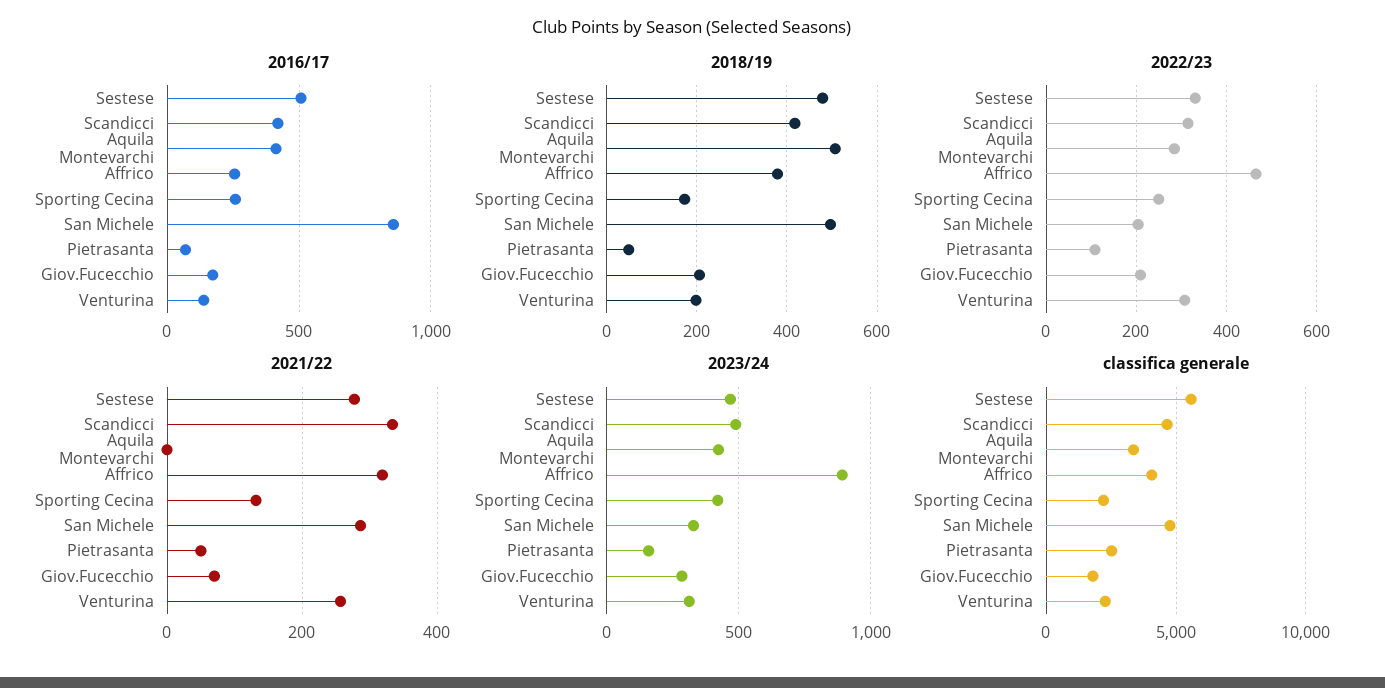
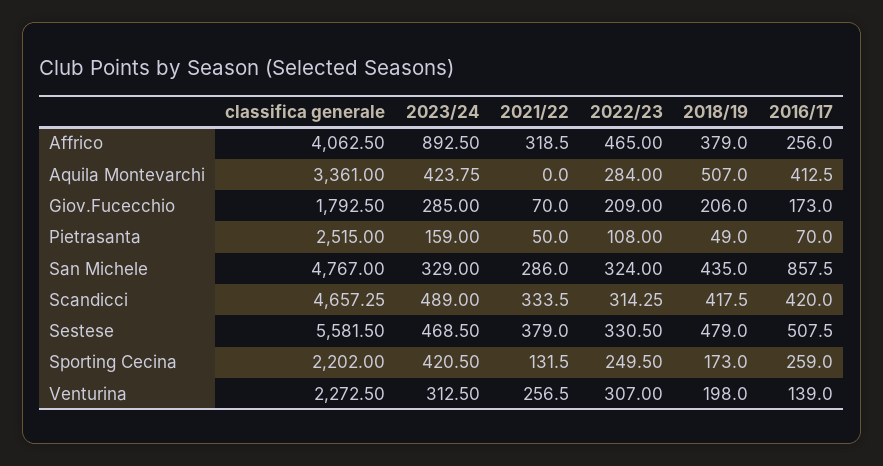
2018/19, San Michele: 500 -> 435
2022/23, San Michele: 200 -> 324
2021/22, Sestese: 280 -> 379

